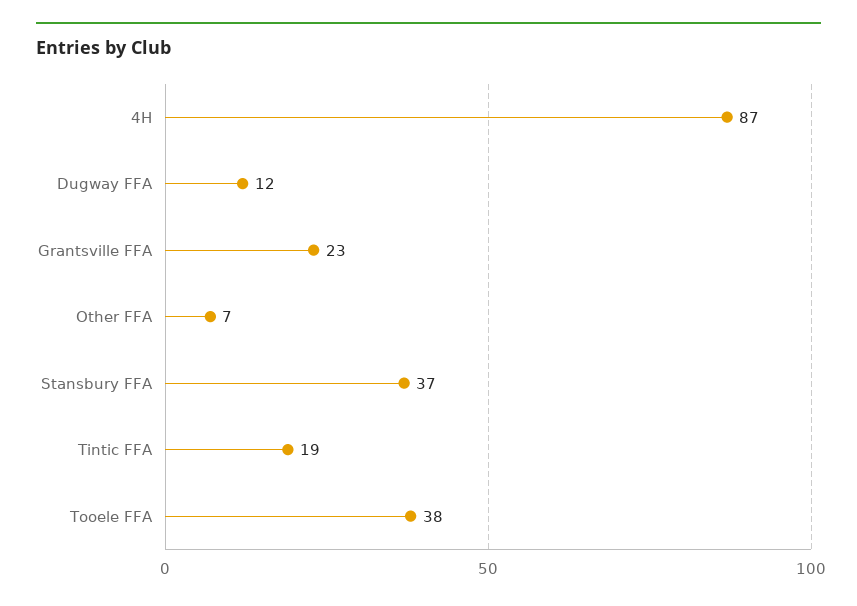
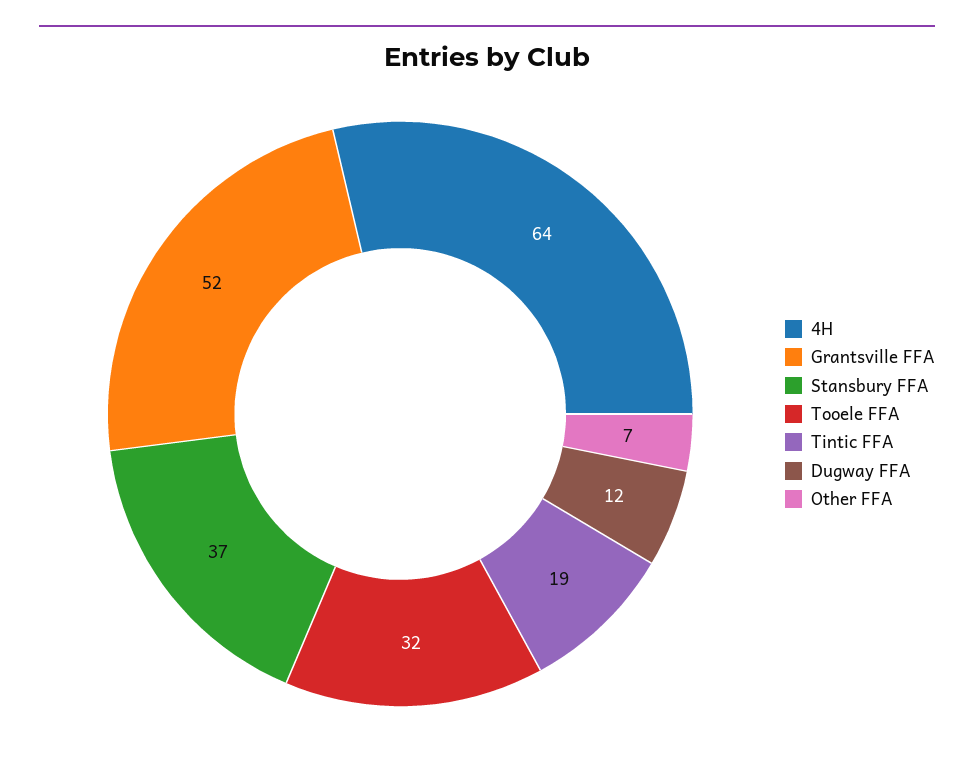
4H: 87 -> 64
Grantsville FFA: 23 -> 52
Tooele FFA: 38 -> 32

